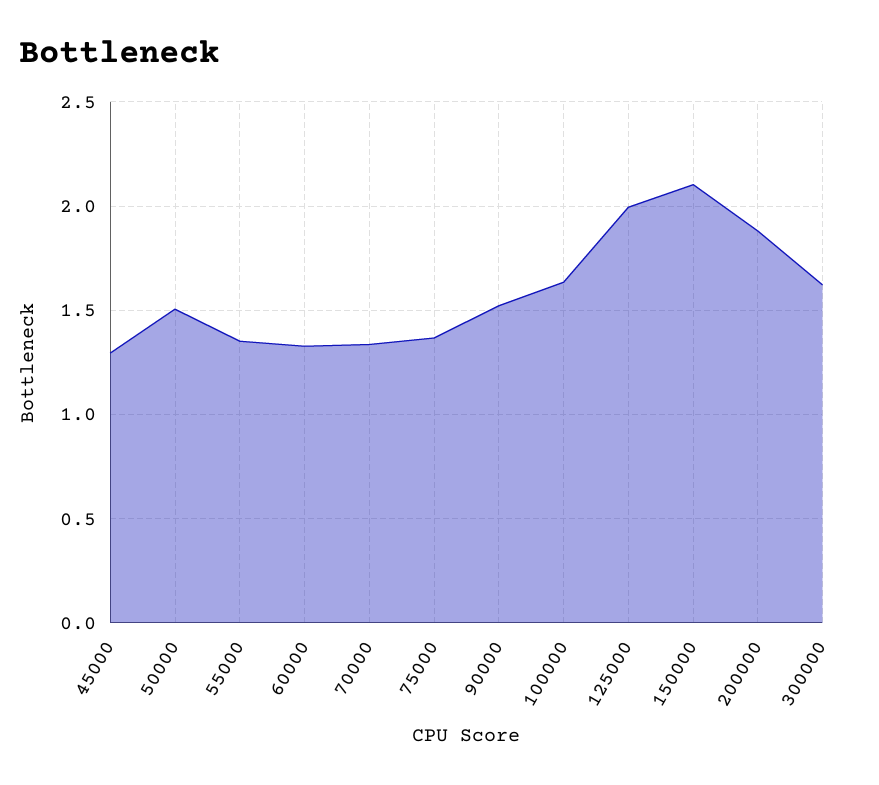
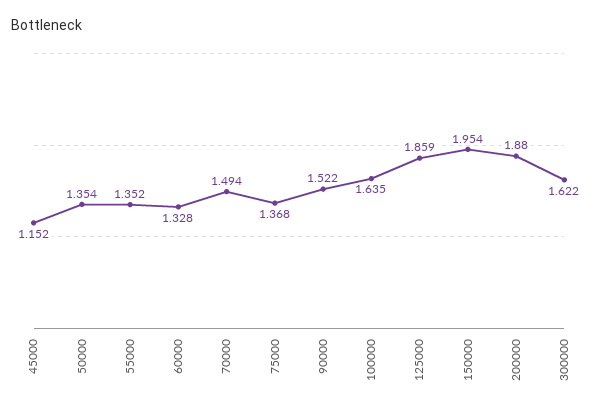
45000: 1.3 -> 1.152
50000: 1.5 -> 1.354
70000: 1.35 -> 1.494
125000: 2 -> 1.859
150000: 2.1 -> 1.954

